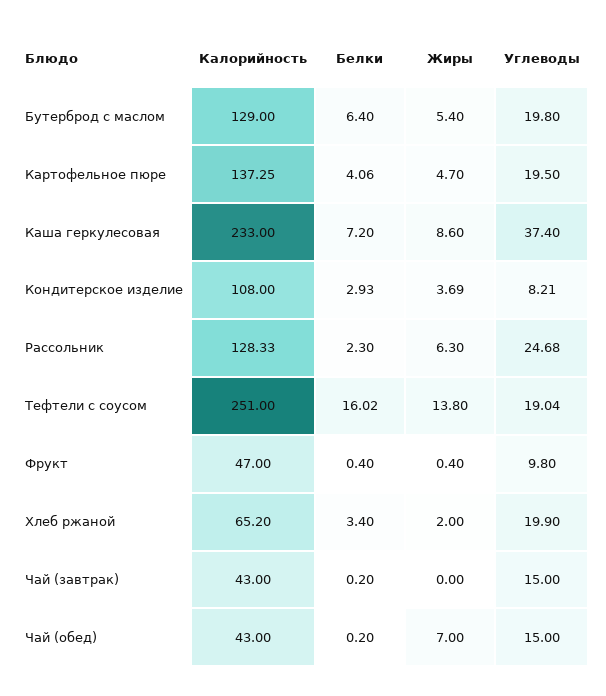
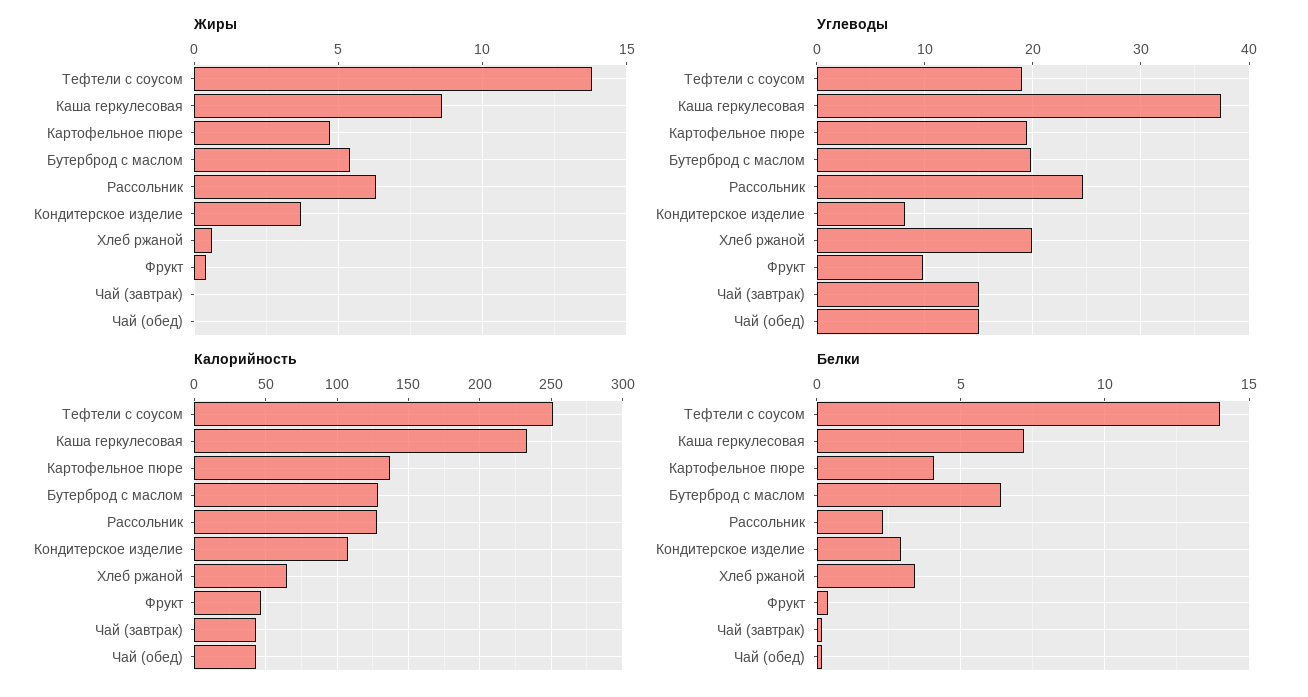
Белки, Тефтели с соусом: 16.02 -> 14
Жиры, Хлеб ржаной: 2 -> 0.5
Жиры, Чай (обед): 7 -> 0

